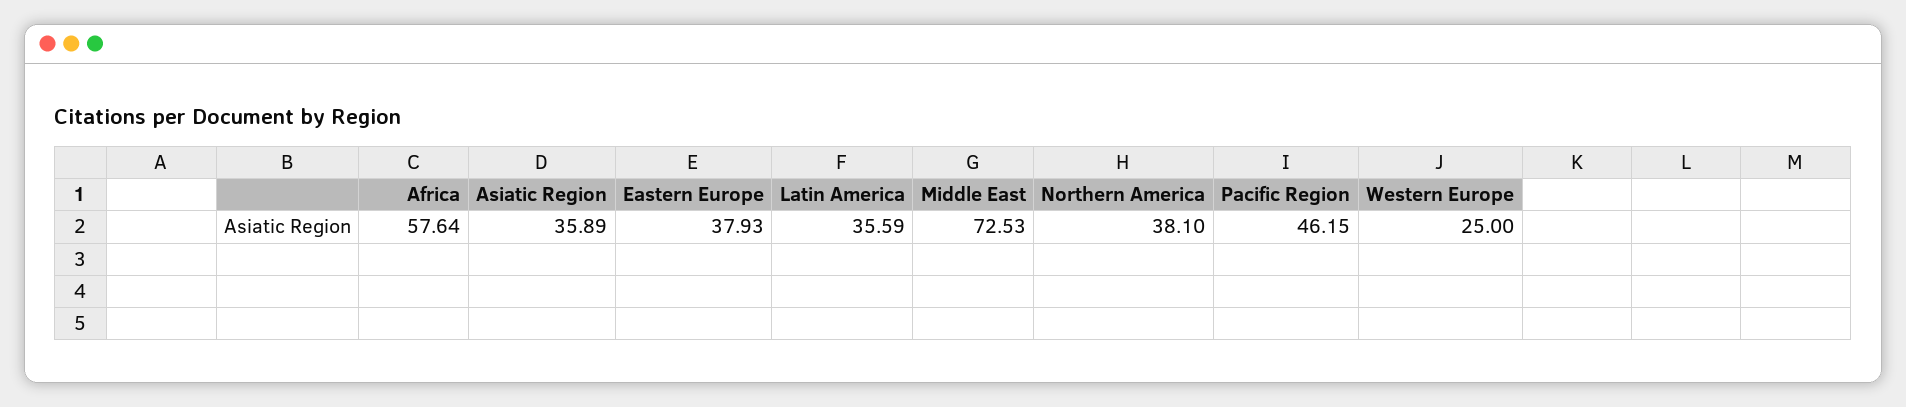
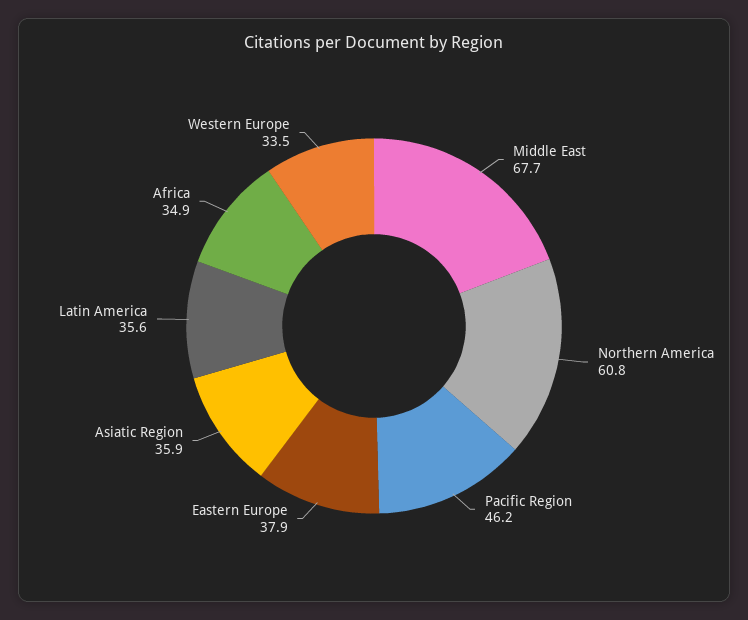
Africa: 57.64 -> 34.9
Middle East: 72.53 -> 67.7
Northern America: 38.1 -> 60.8
Western Europe: 25 -> 33.5

